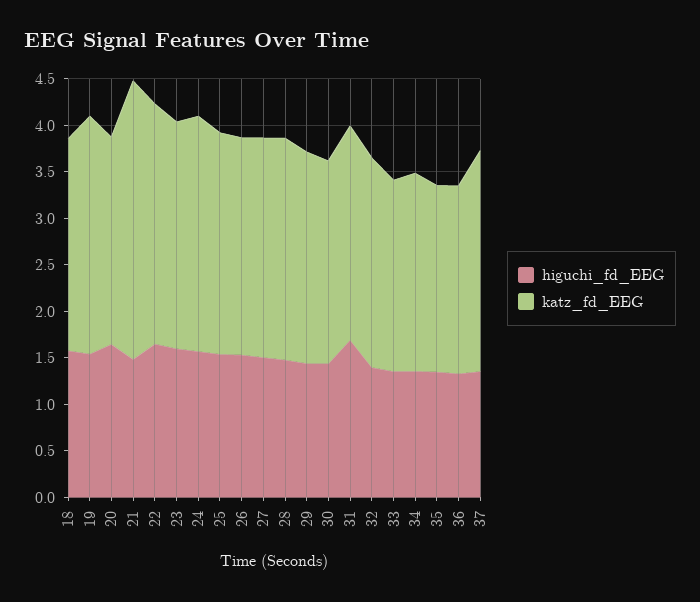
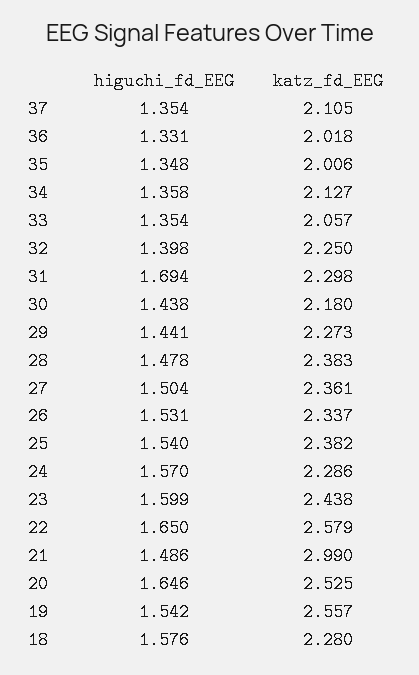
katz_fd_EEG, 20: 2.2 -> 2.525
katz_fd_EEG, 24: 2.5 -> 2.286
katz_fd_EEG, 37: 2.4 -> 2.105

